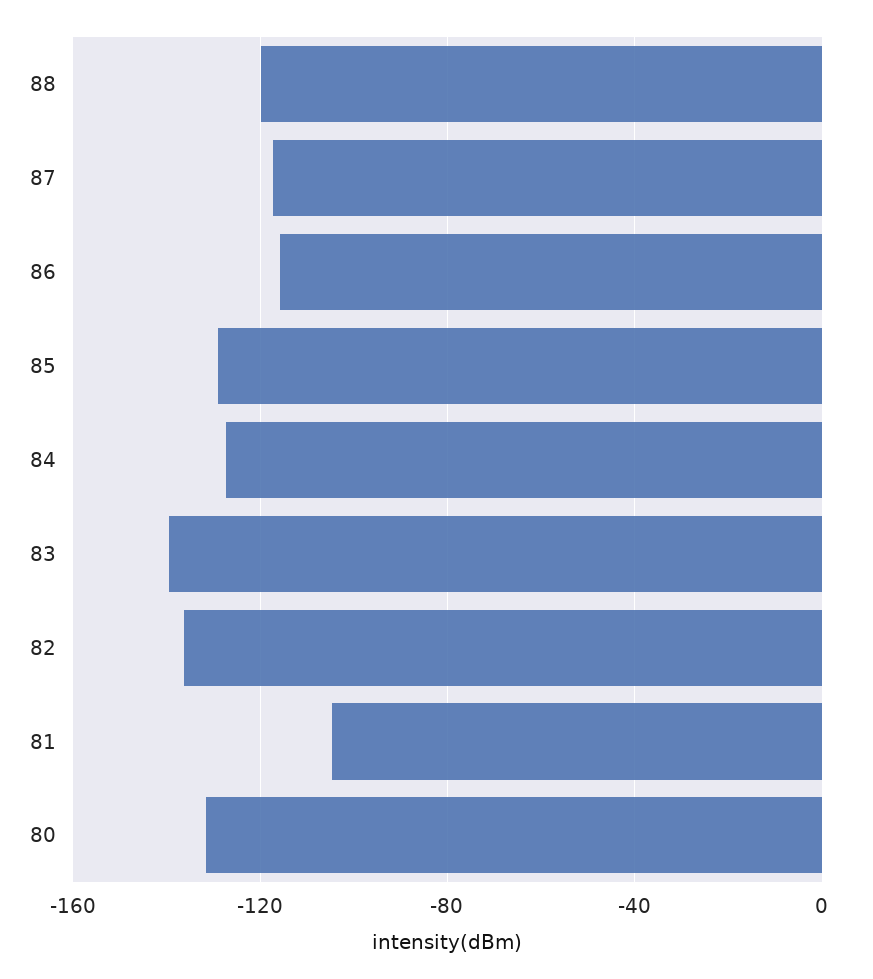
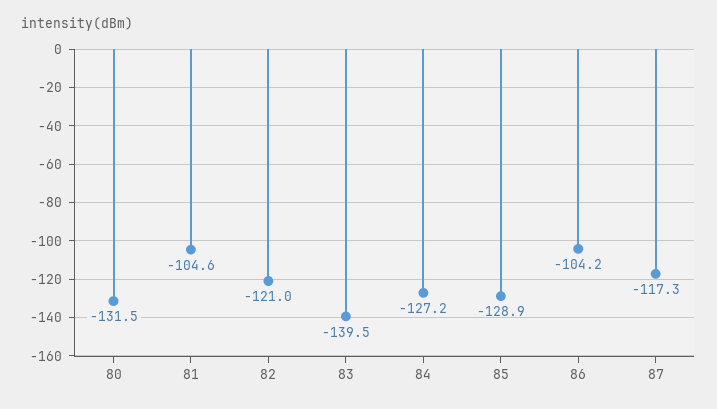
88: -120 -> none
86: -115 -> -104.2
82: -135 -> -121

